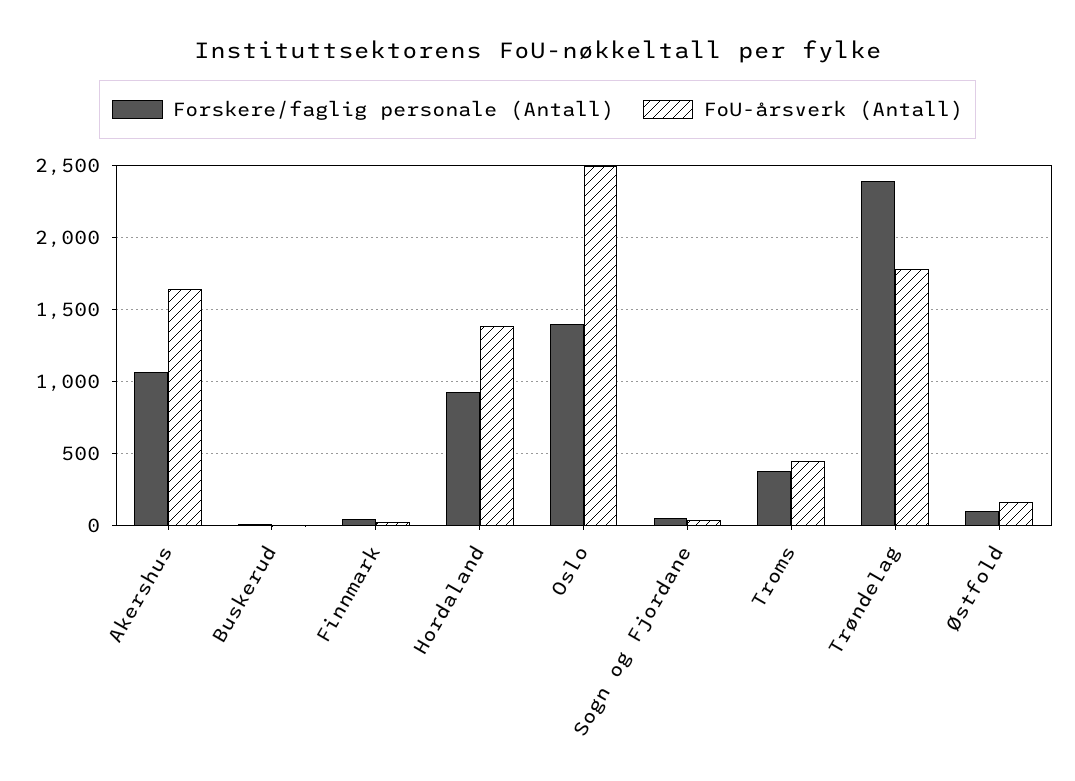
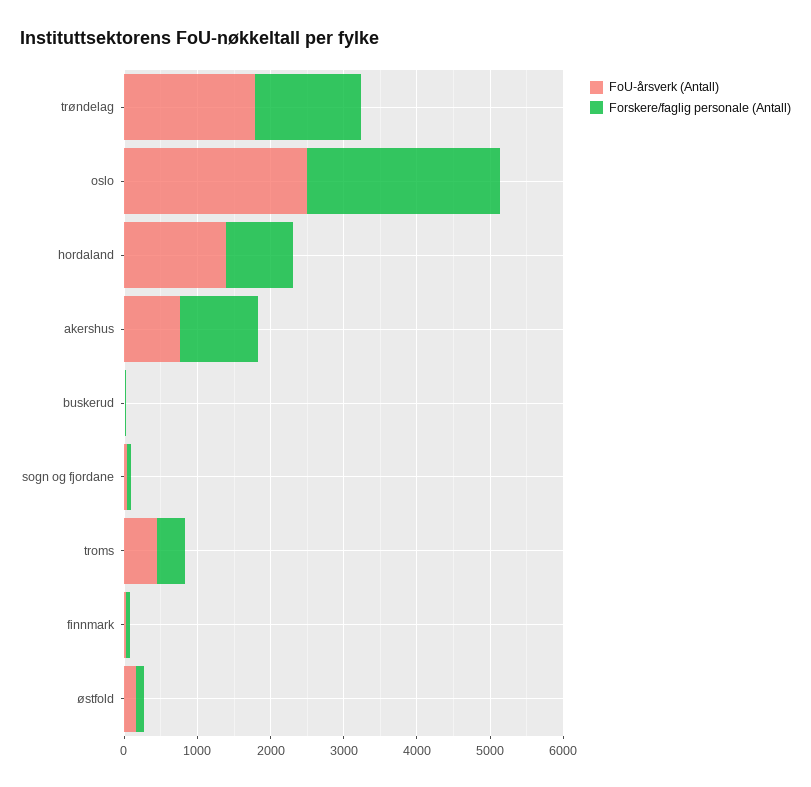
FoU-årsverk (Antall), Akershus: 1650 -> 800
Forskere/faglig personale (Antall), Oslo: 1400 -> 2600
Forskere/faglig personale (Antall), Trøndelag: 2400 -> 1400

